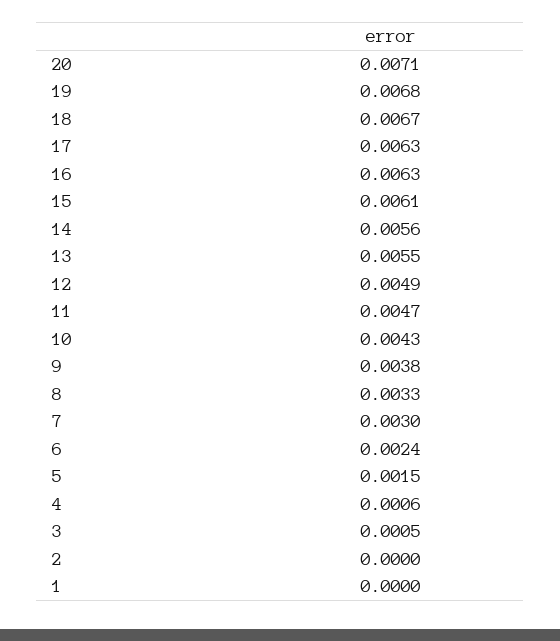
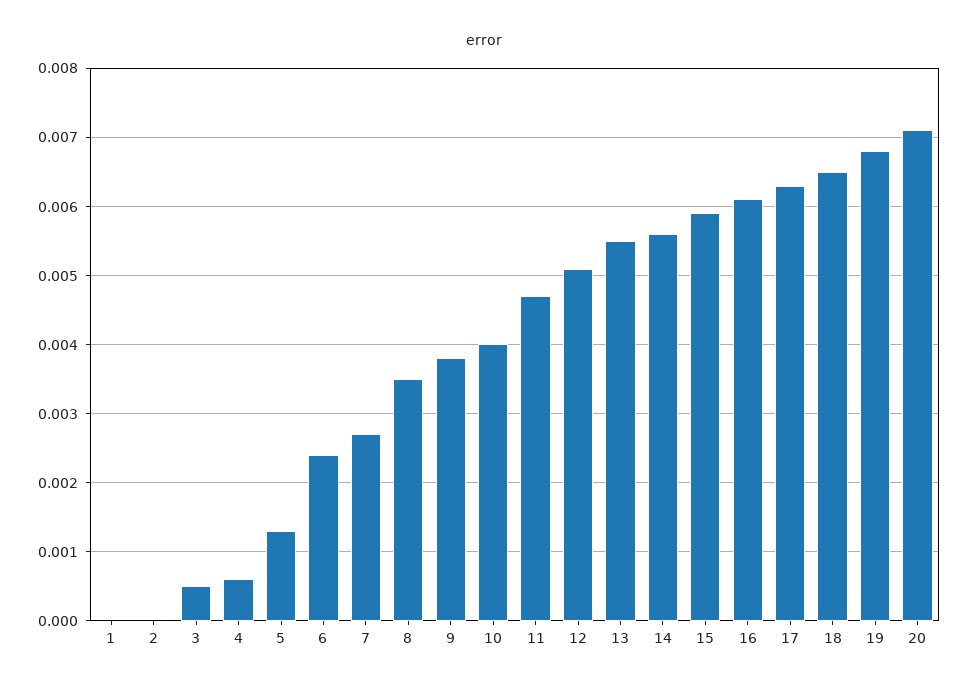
18: 0.0067 -> 0.0065
16: 0.0063 -> 0.0061
15: 0.0061 -> 0.0059
12: 0.0049 -> 0.0051
10: 0.0043 -> 0.004
8: 0.0033 -> 0.0035
7: 0.003 -> 0.0027
5: 0.0015 -> 0.0013

